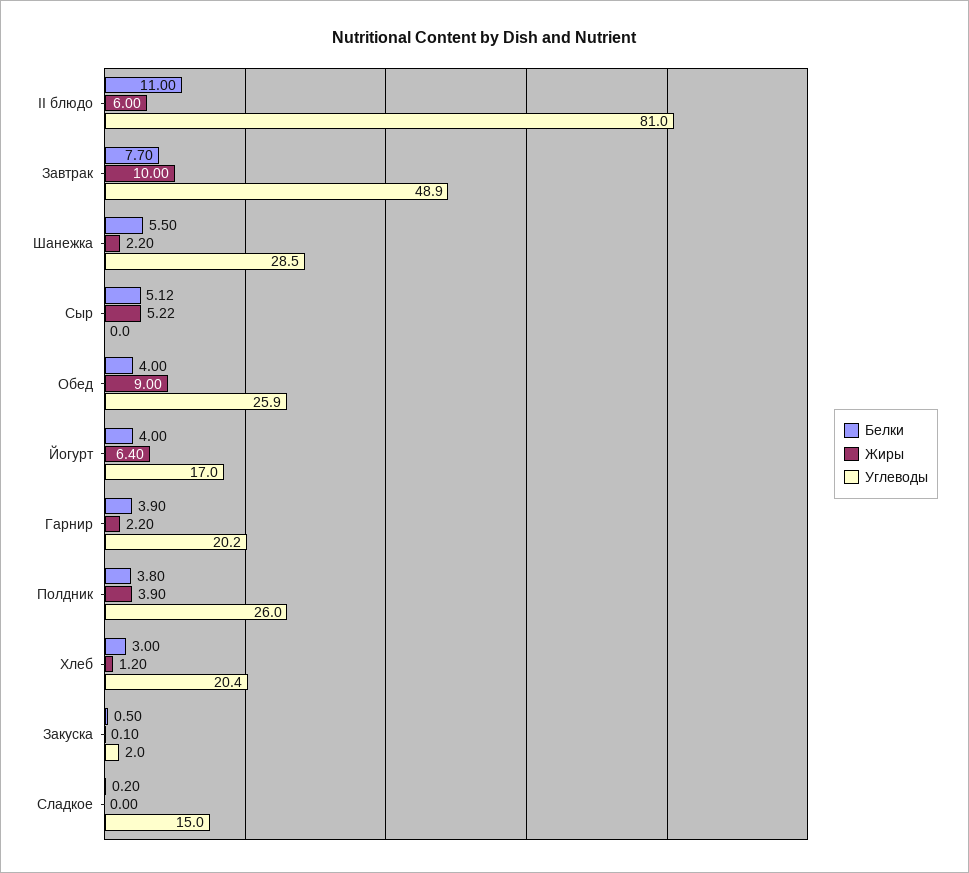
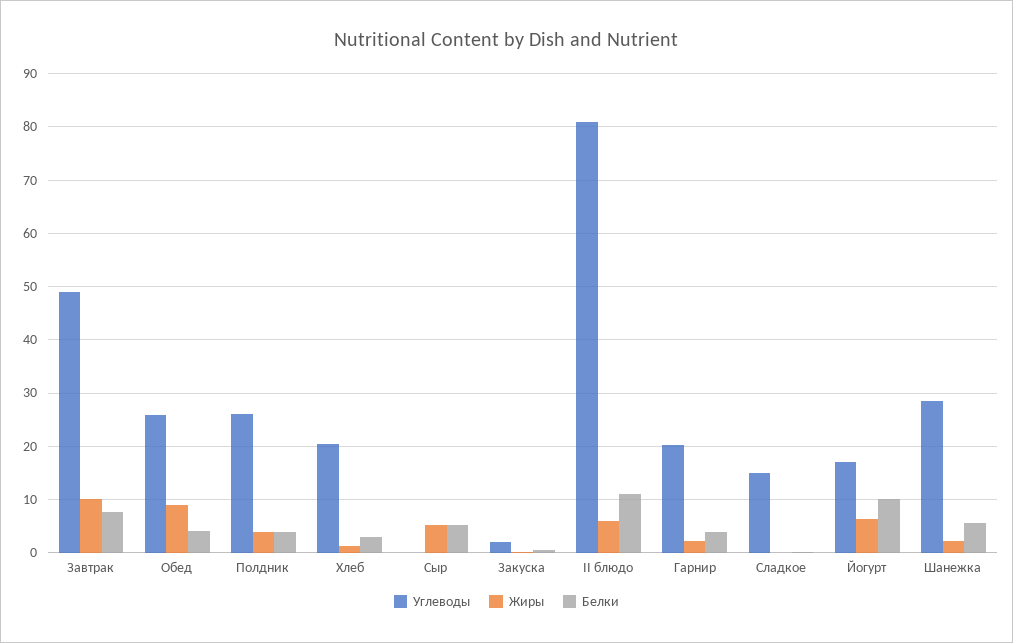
Белки, Йогурт: 4 -> 10

